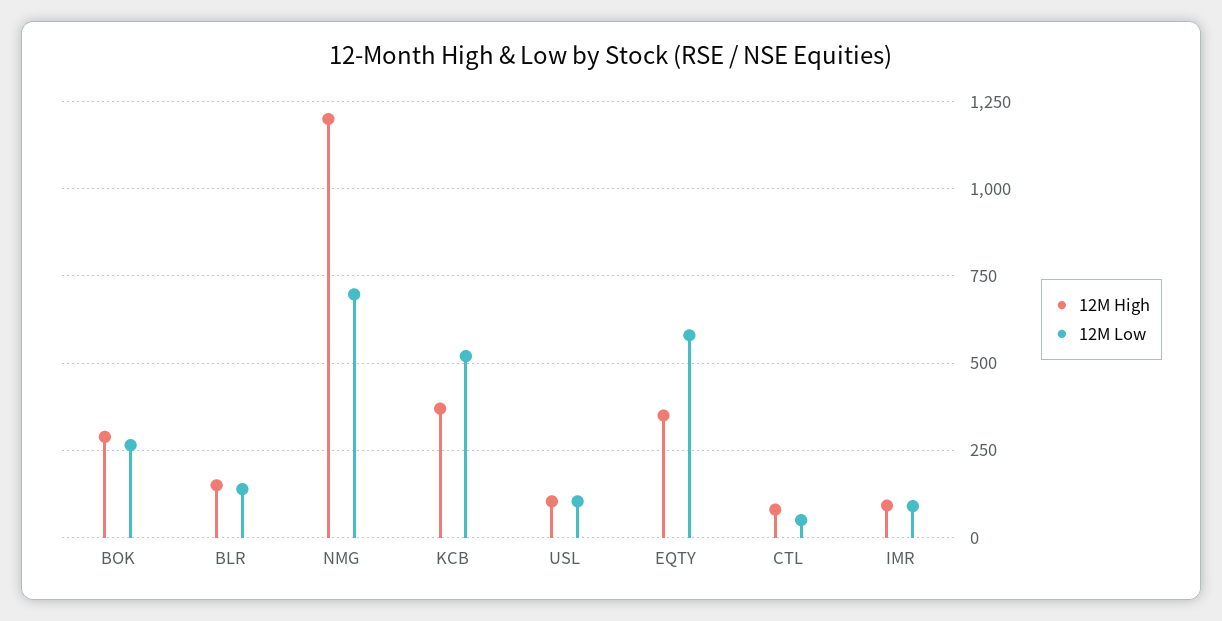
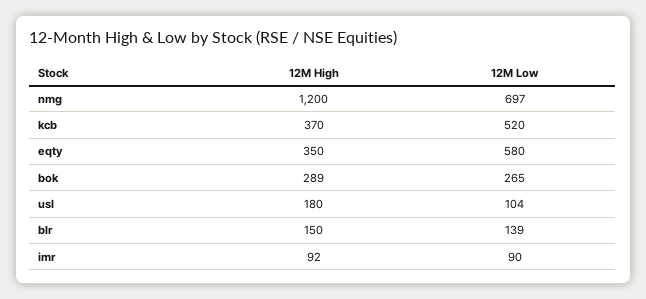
12M High, USL: 100 -> 180
12M High, CTL: 75 -> none
12M Low, CTL: 50 -> none

